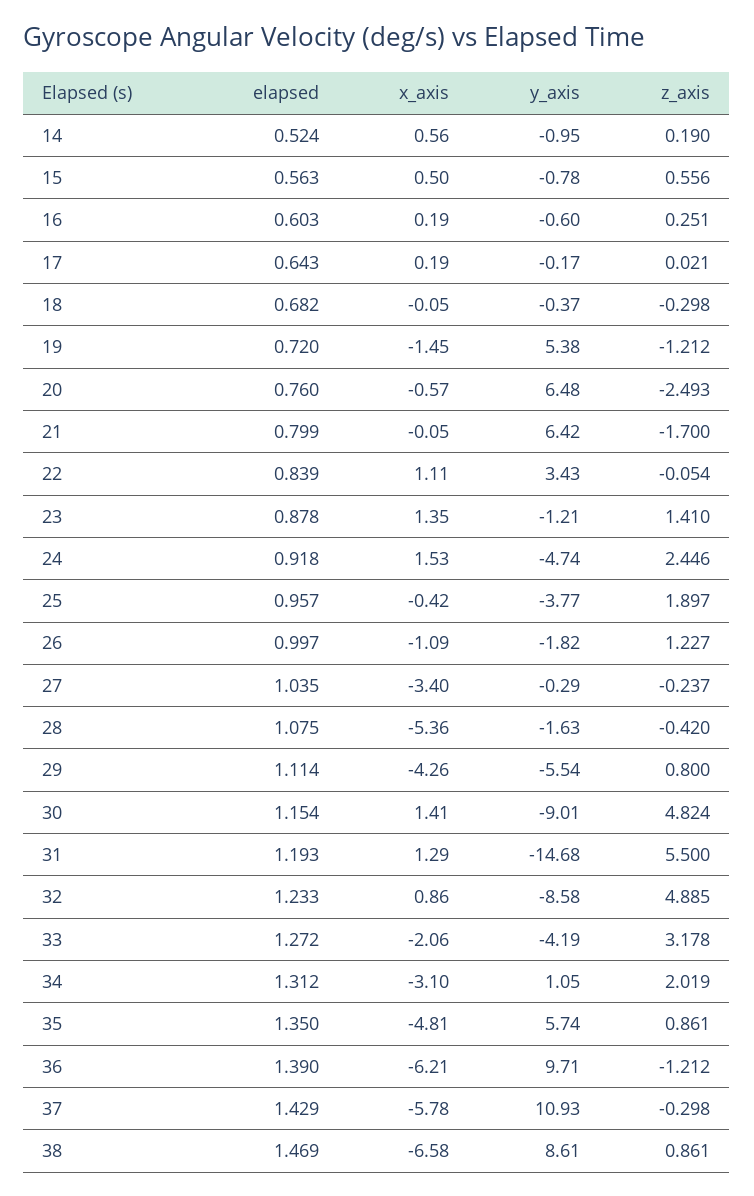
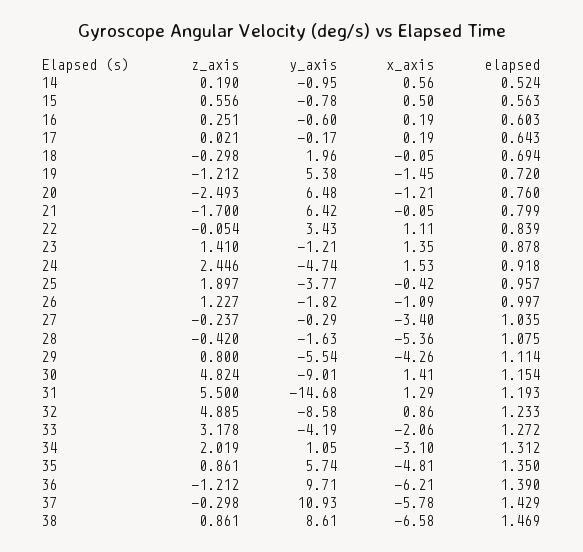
elapsed, 18: 0.682 -> 0.694
y_axis, 18: -0.37 -> 1.96
x_axis, 20: -0.57 -> -1.21

